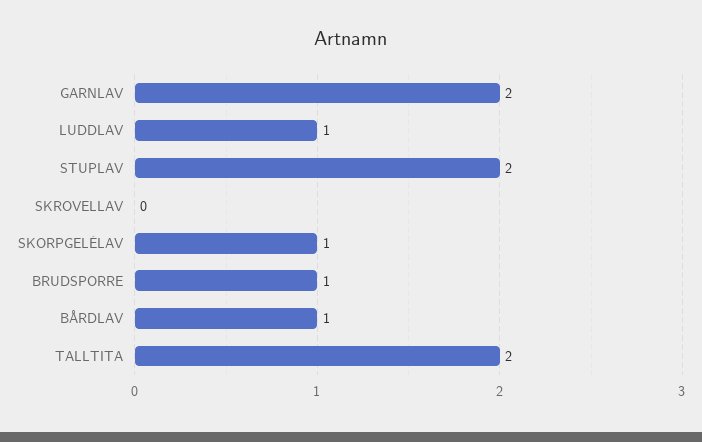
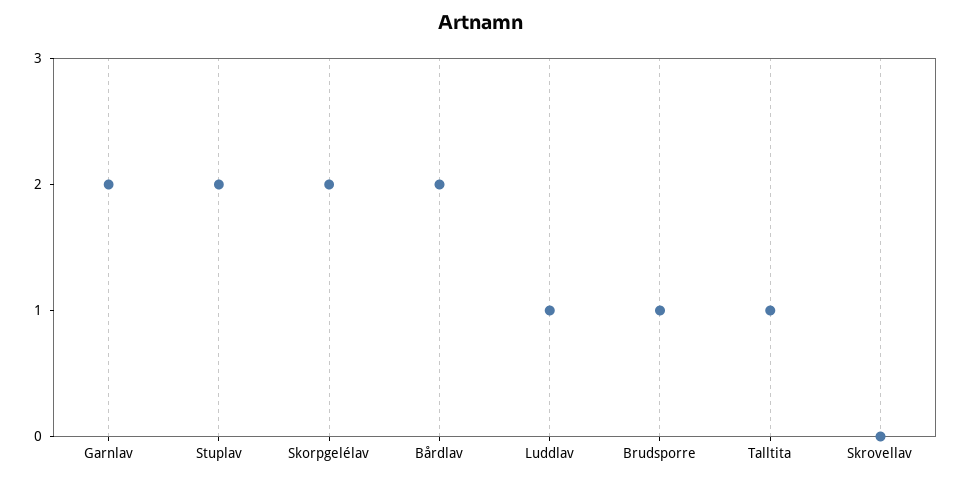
SKORPGELÉLAV: 1 -> 2
BÅRDLAV: 1 -> 2
TALLTITA: 2 -> 1

